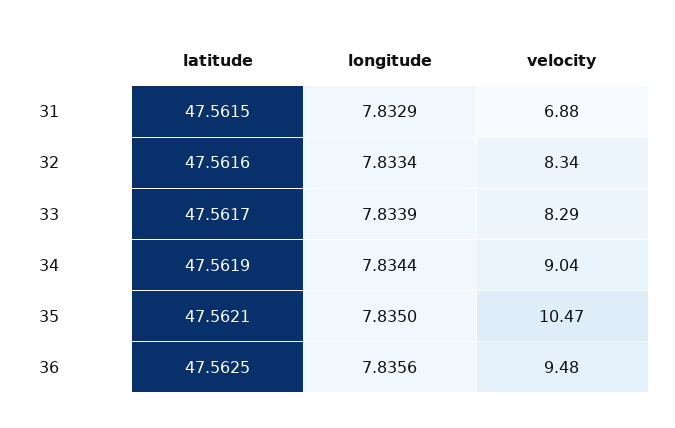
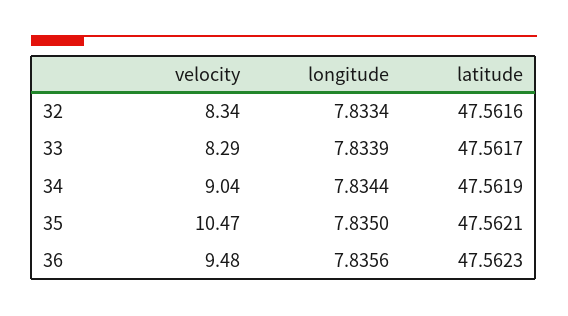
latitude, 31: 47.5615 -> none
longitude, 31: 7.8329 -> none
velocity, 31: 6.88 -> none
latitude, 36: 47.5625 -> 47.5623

